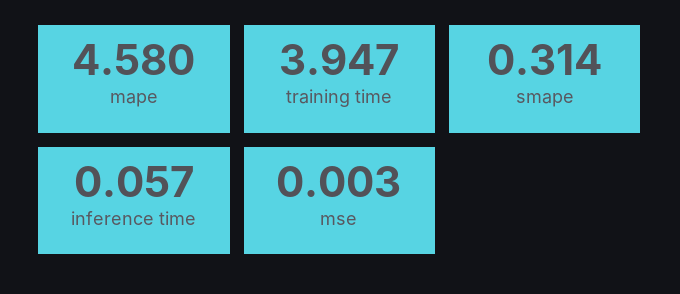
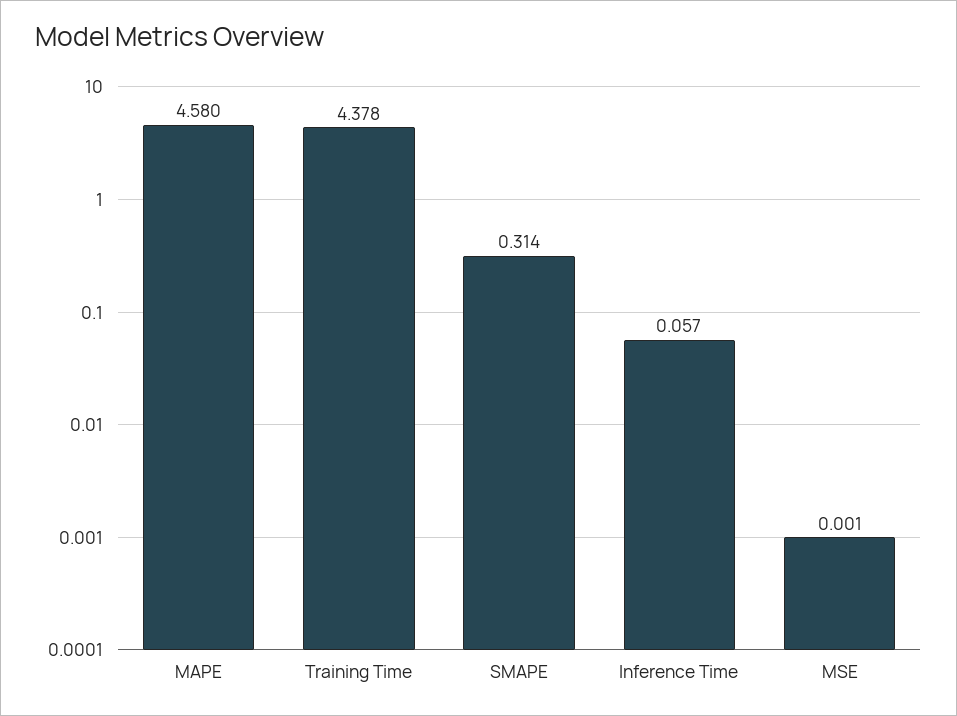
training time: 3.947 -> 4.378
mse: 0.003 -> 0.001

